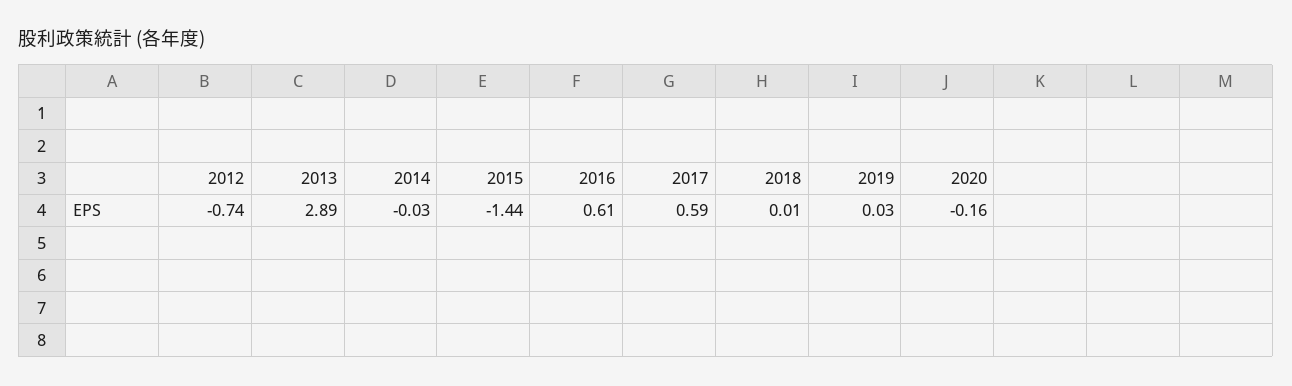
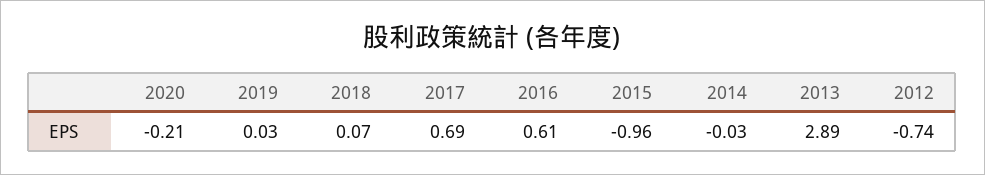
2015: -1.44 -> -0.96
2017: 0.59 -> 0.69
2018: 0.01 -> 0.07
2020: -0.16 -> -0.21

